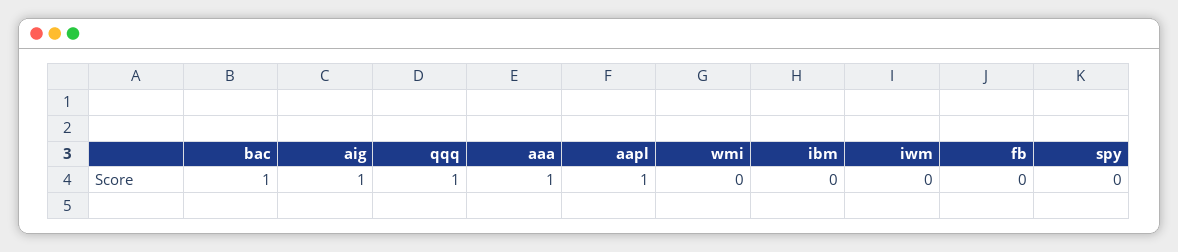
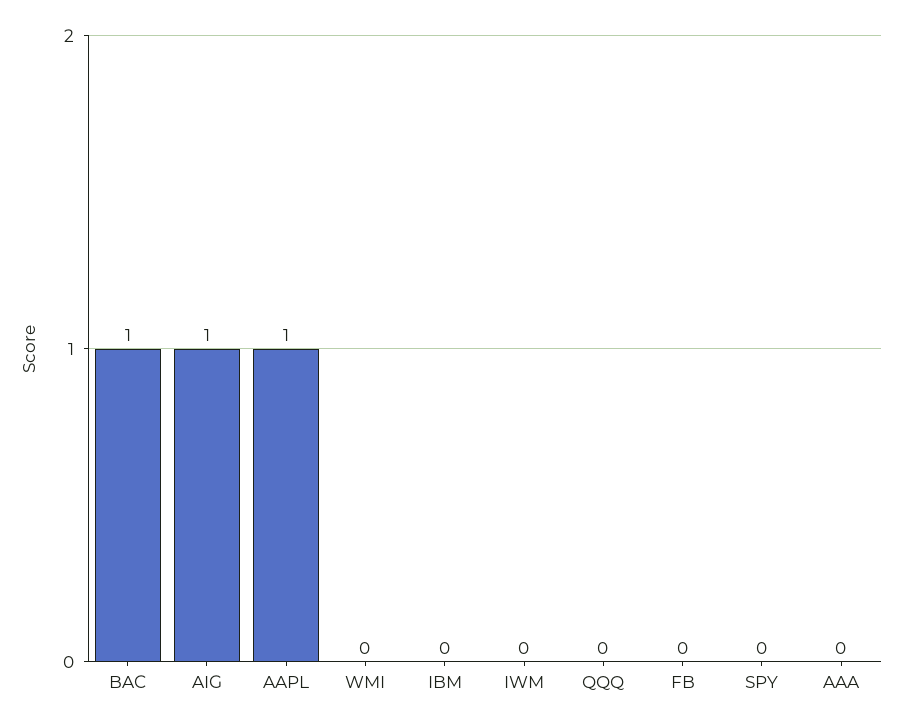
qqq: 1 -> 0
aaa: 1 -> 0

